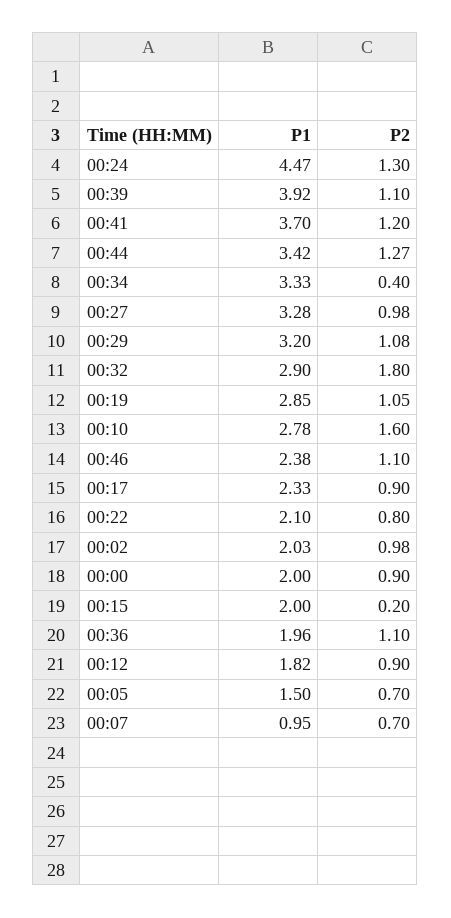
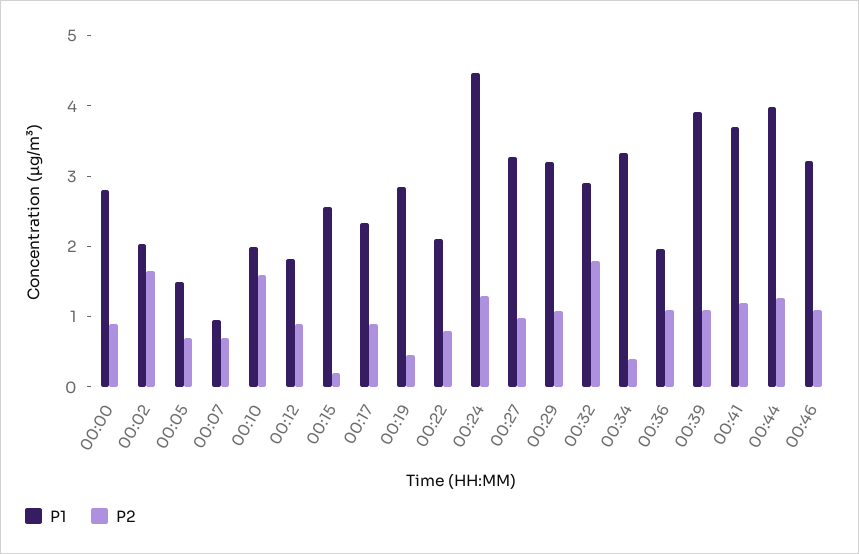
P1, 00:44: 3.42 -> 4
P2, 00:19: 1.05 -> 0.4
P1, 00:10: 2.78 -> 2
P1, 00:46: 2.38 -> 3.2
P2, 00:02: 0.98 -> 1.6
P1, 00:00: 2 -> 2.8
P1, 00:15: 2 -> 2.6

